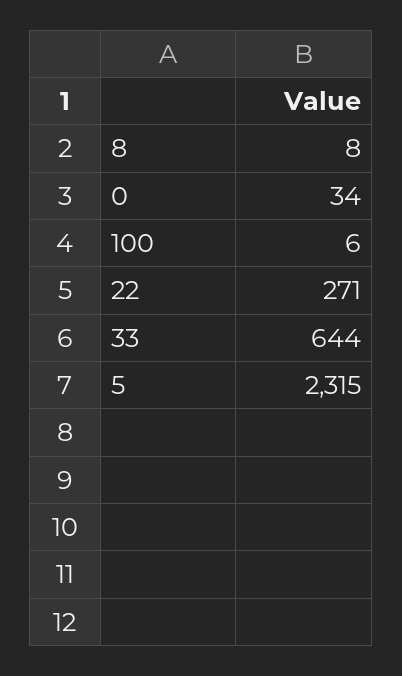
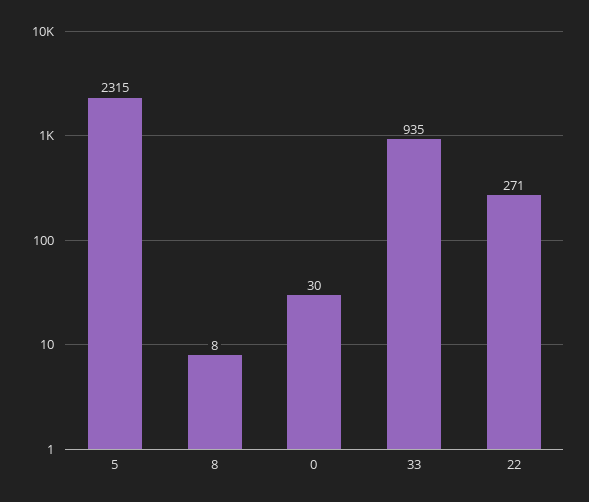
0: 34 -> 30
100: 6 -> none
33: 644 -> 935

